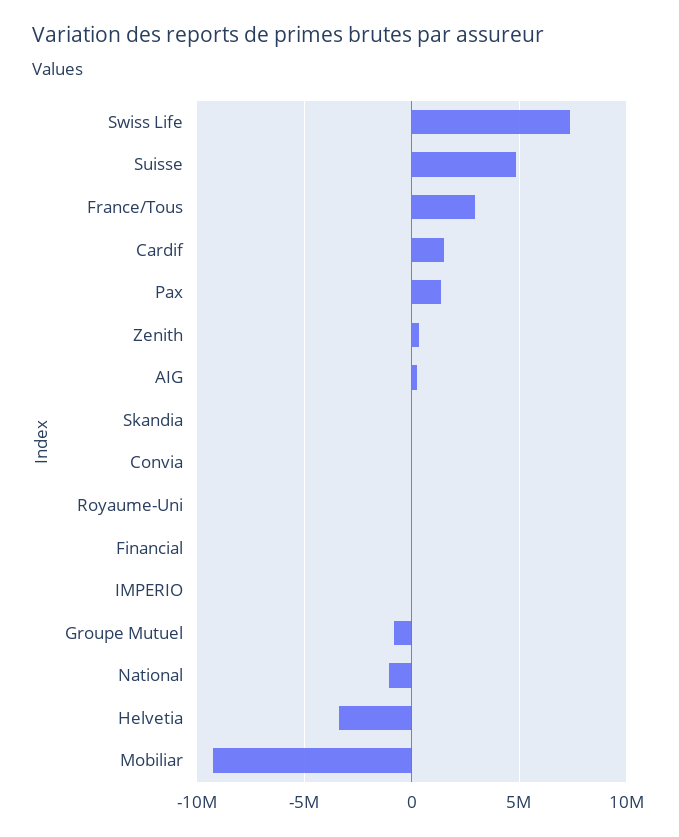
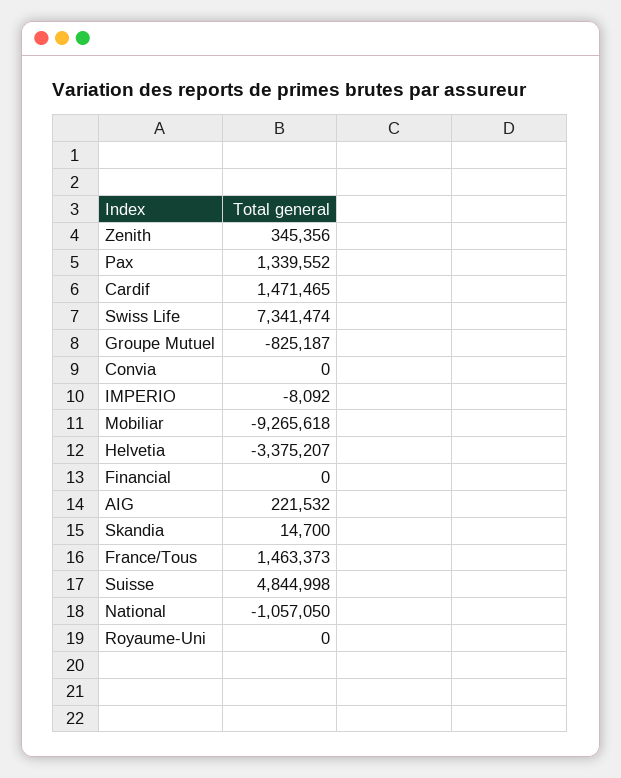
France/Tous: 3000000 -> 1463373

